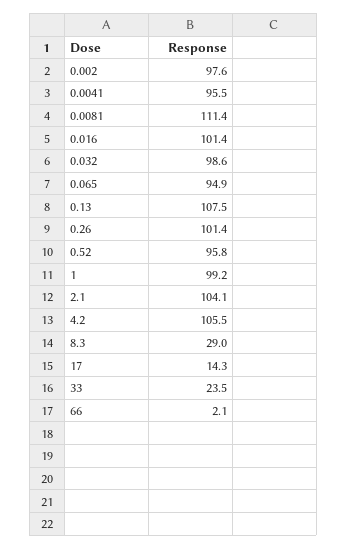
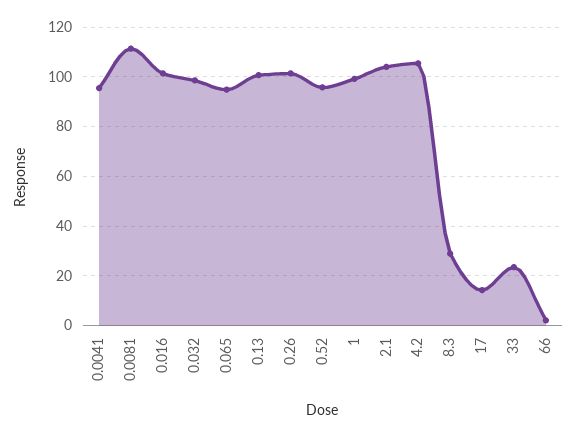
0.002: 97.6 -> none
0.13: 107.5 -> 100

